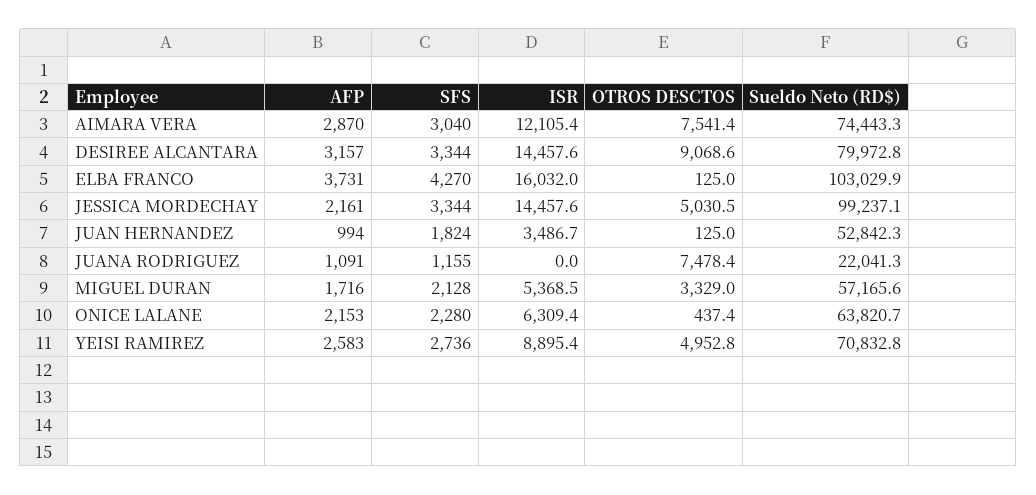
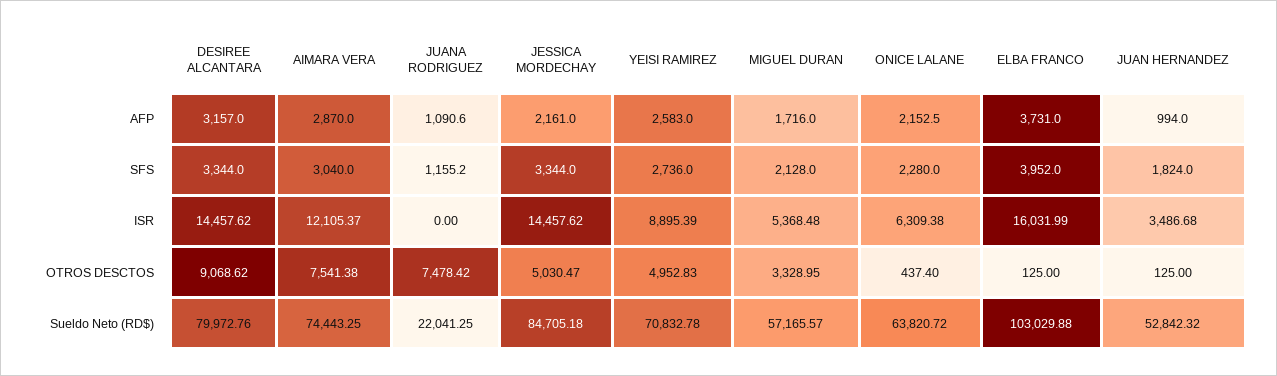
SFS, ELBA FRANCO: 4270 -> 3952
Sueldo Neto (RD$), JESSICA MORDECHAY: 99237.1 -> 84705.18

